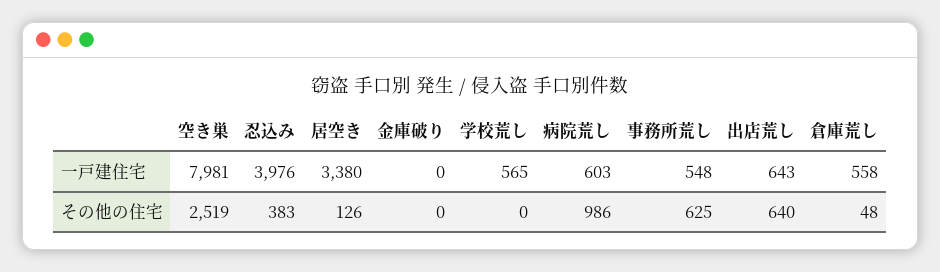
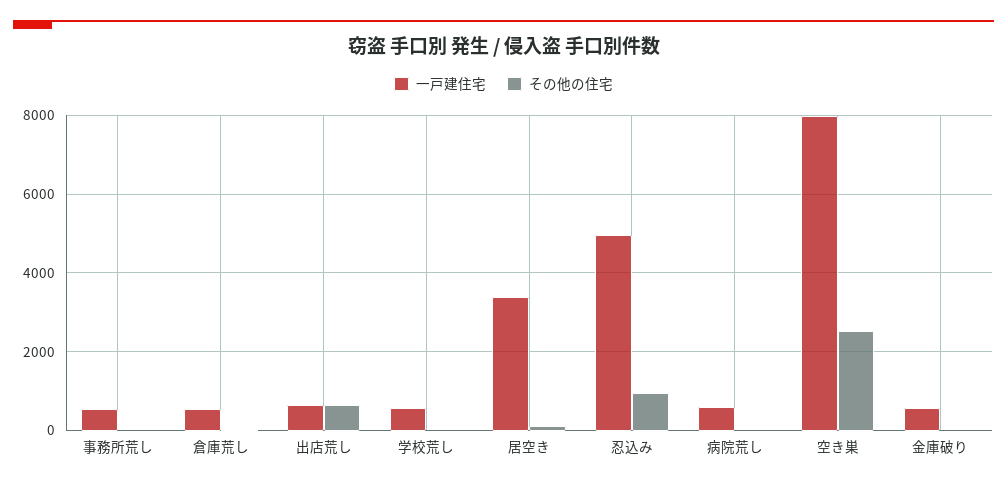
一戸建住宅, 忍込み: 3976 -> 5000
一戸建住宅, 金庫破り: 0 -> 600
その他の住宅, 忍込み: 383 -> 1000
その他の住宅, 病院荒し: 986 -> 0
その他の住宅, 事務所荒し: 625 -> 0

